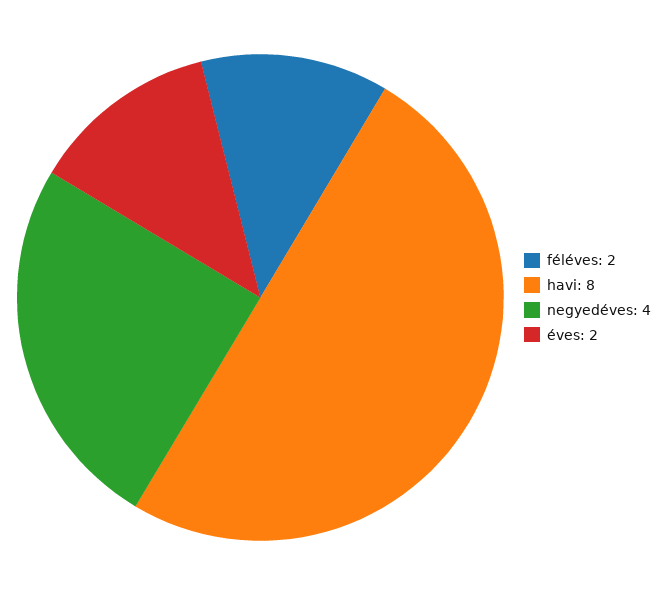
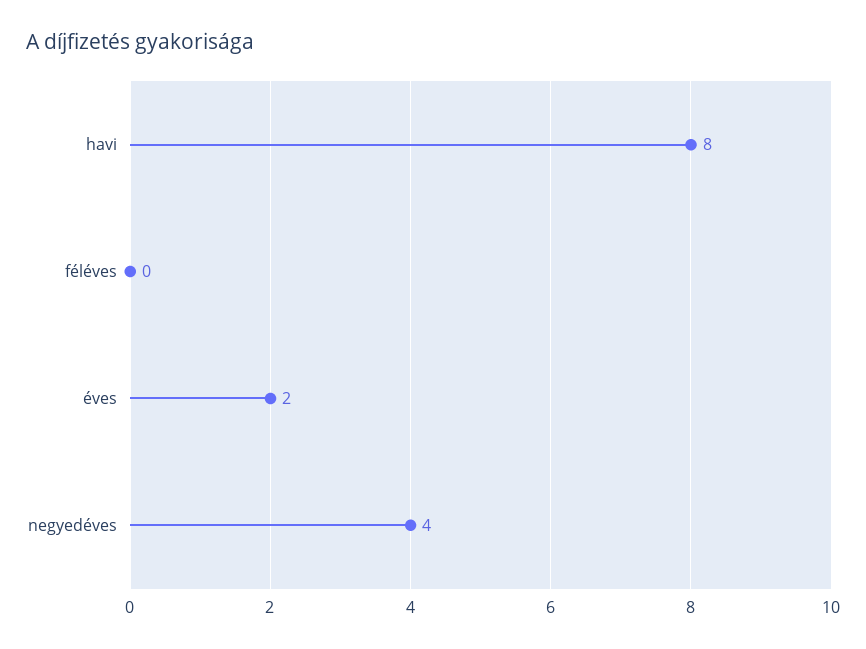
féléves: 2 -> 0

